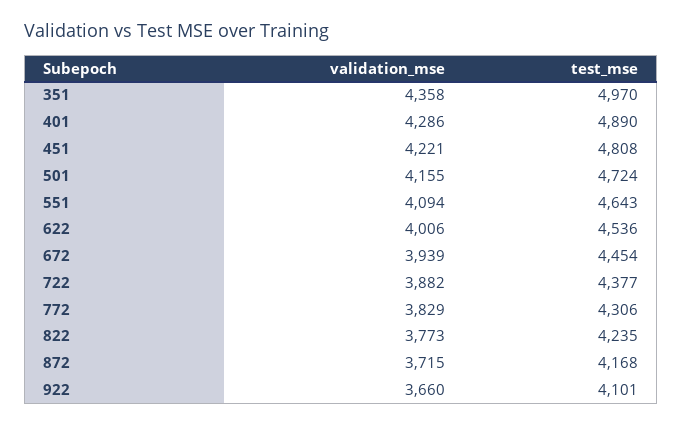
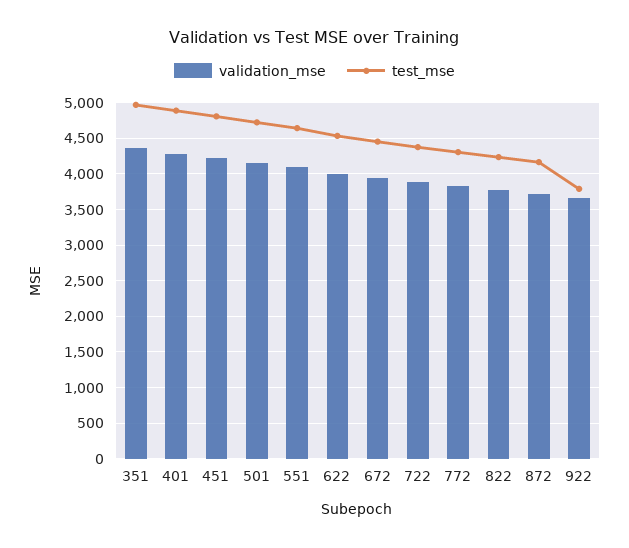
test_mse, 922: 4101 -> 3800

